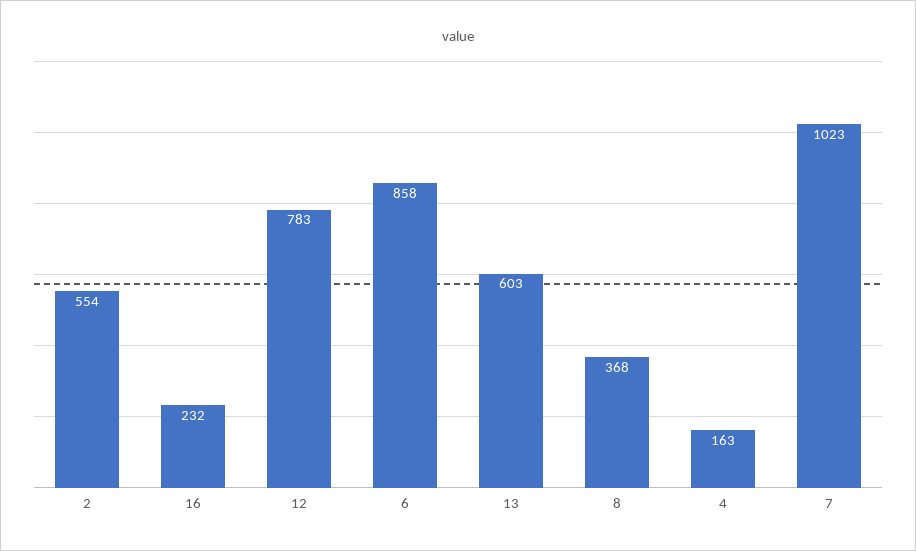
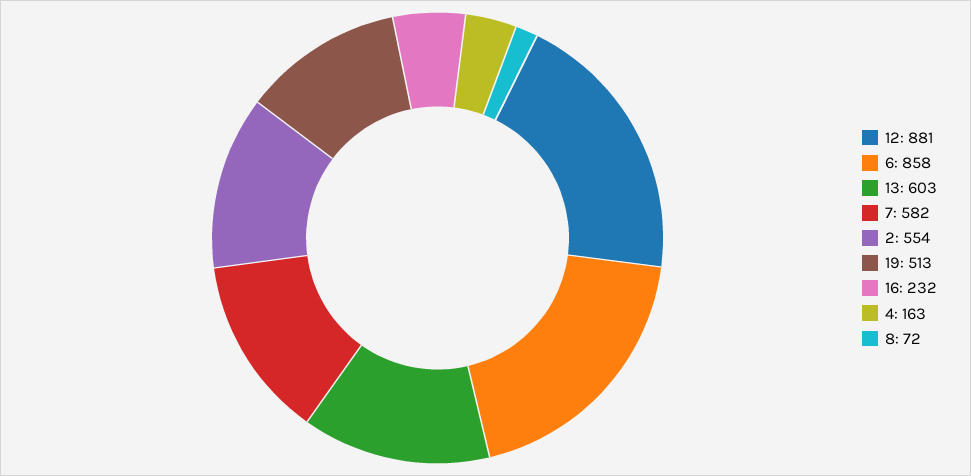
12: 783 -> 881
8: 368 -> 72
7: 1023 -> 582
19: none -> 513

